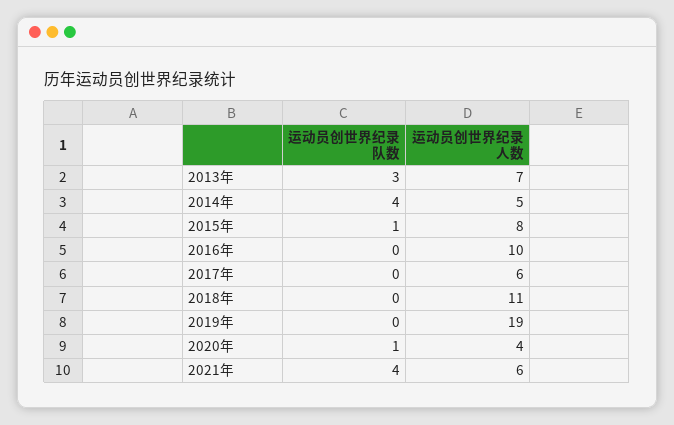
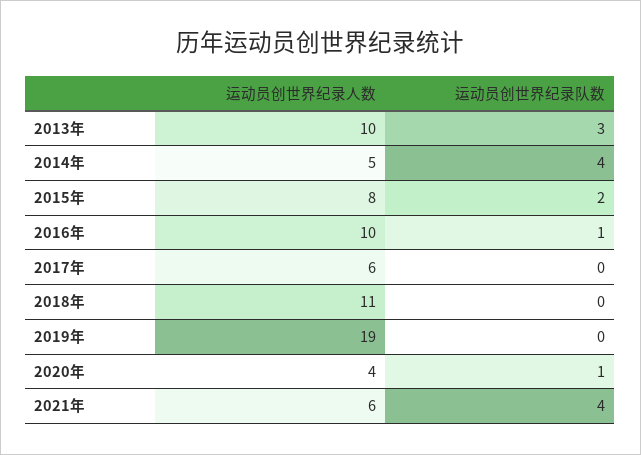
运动员创世界纪录人数, 2013年: 7 -> 10
运动员创世界纪录队数, 2015年: 1 -> 2
运动员创世界纪录队数, 2016年: 0 -> 1

